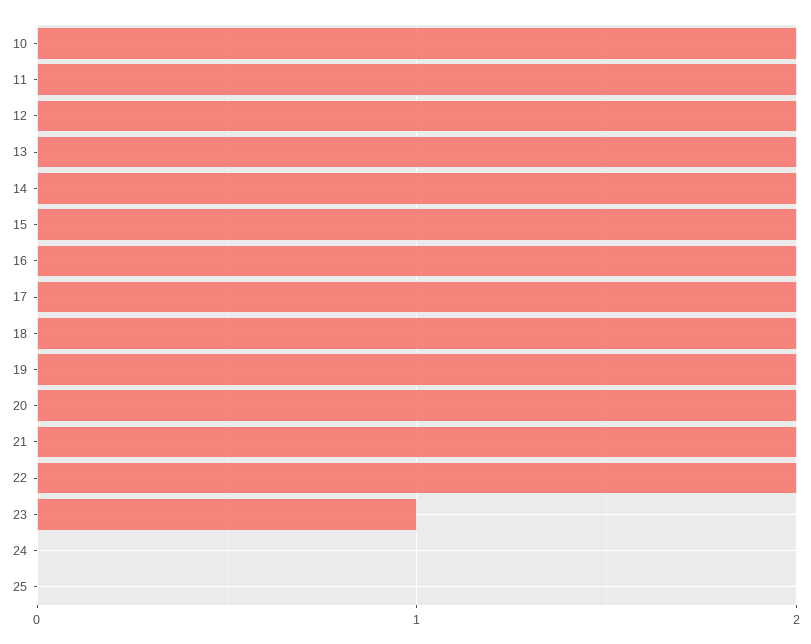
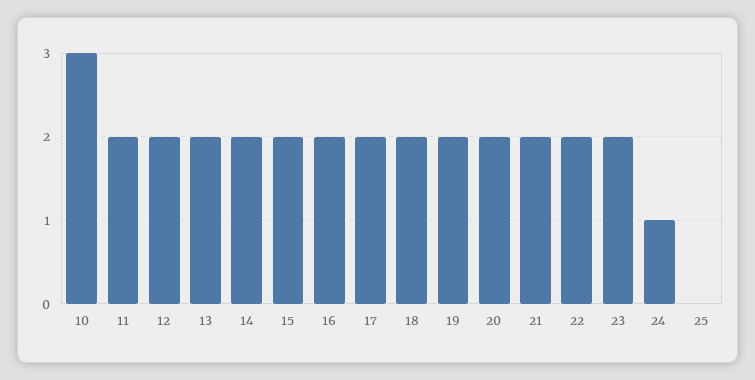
10: 2 -> 3
23: 1 -> 2
24: 0 -> 1

